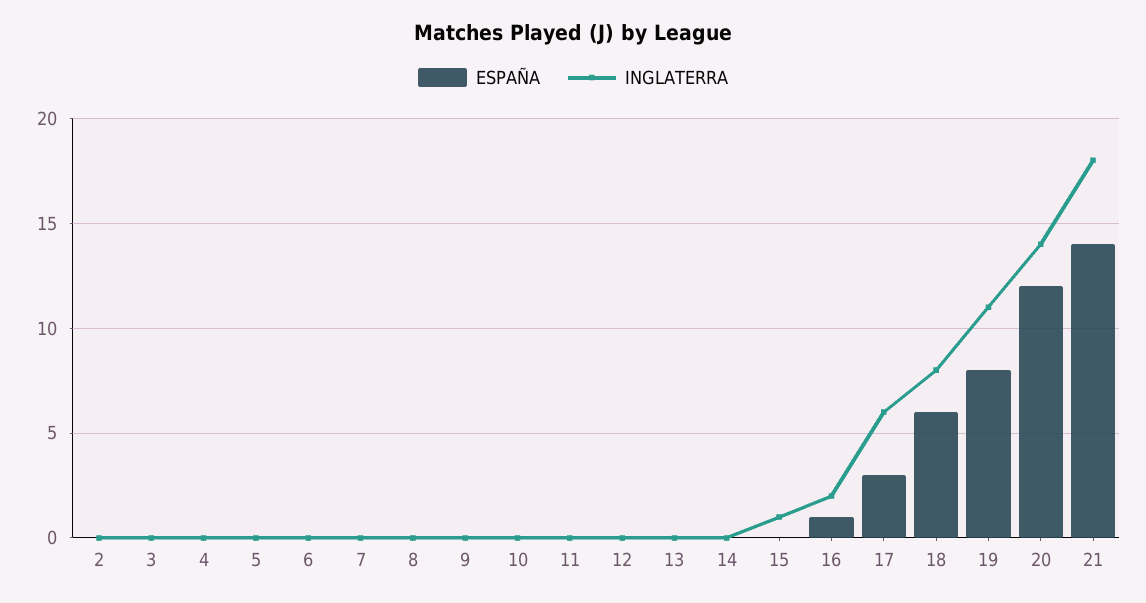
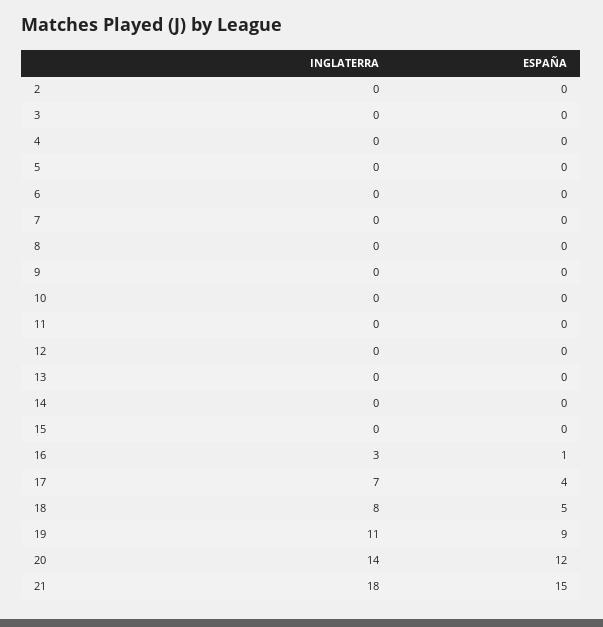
INGLATERRA, 15: 1 -> 0
INGLATERRA, 16: 2 -> 3
ESPAÑA, 17: 3 -> 4
INGLATERRA, 17: 6 -> 7
ESPAÑA, 18: 6 -> 5
ESPAÑA, 19: 8 -> 9
ESPAÑA, 21: 14 -> 15

